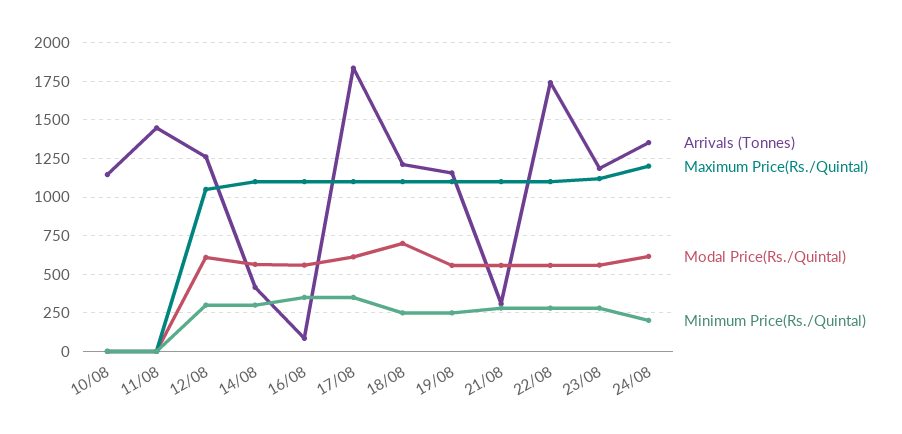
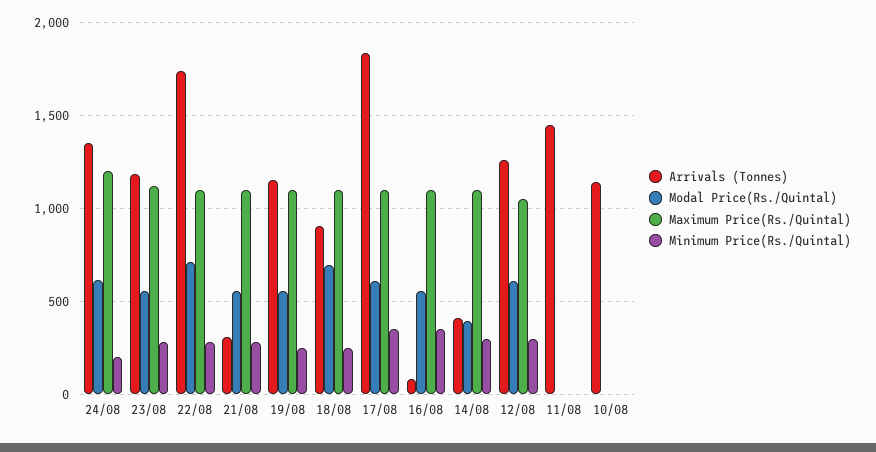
Modal Price(Rs./Quintal), 14/08: 550 -> 400
Arrivals (Tonnes), 18/08: 1200 -> 900
Modal Price(Rs./Quintal), 22/08: 550 -> 700

